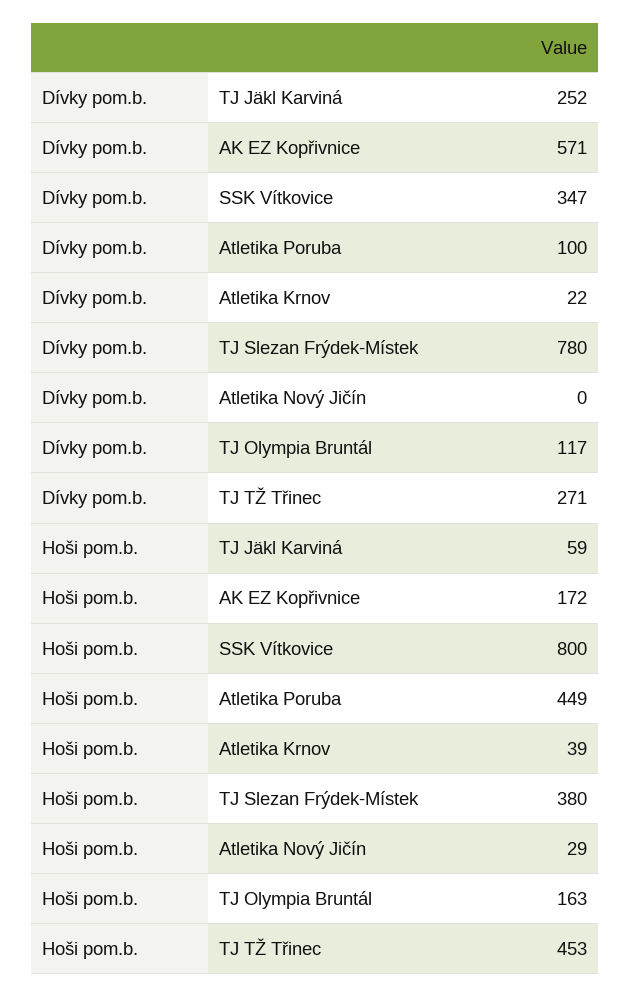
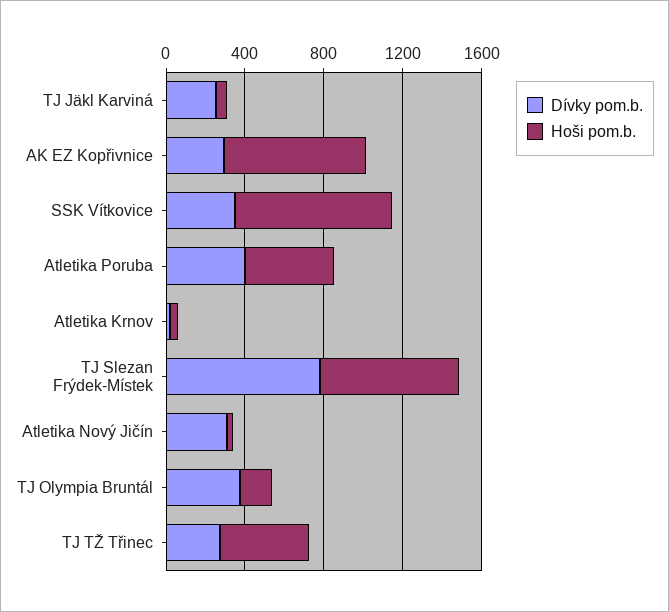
Dívky pom.b., AK EZ Kopřivnice: 571 -> 300
Dívky pom.b., Atletika Poruba: 100 -> 400
Dívky pom.b., Atletika Nový Jičín: 0 -> 300
Dívky pom.b., TJ Olympia Bruntál: 117 -> 400
Hoši pom.b., AK EZ Kopřivnice: 172 -> 700
Hoši pom.b., TJ Slezan Frýdek-Místek: 380 -> 700

